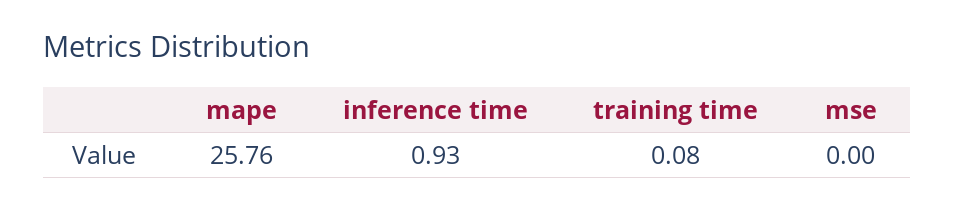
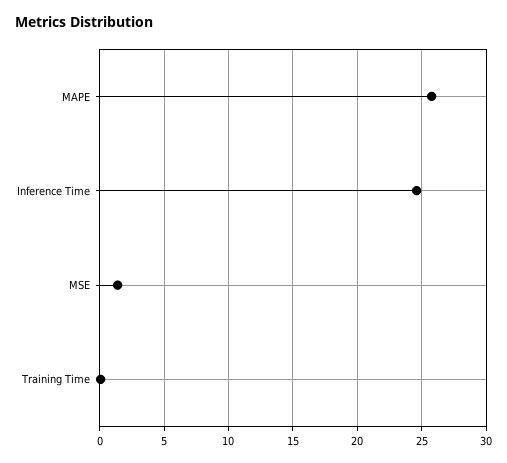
inference time: 0.93 -> 24.5
mse: 0 -> 1.5

